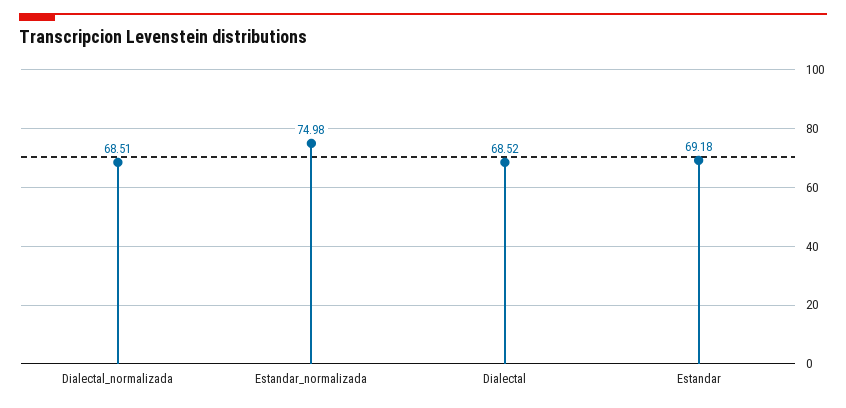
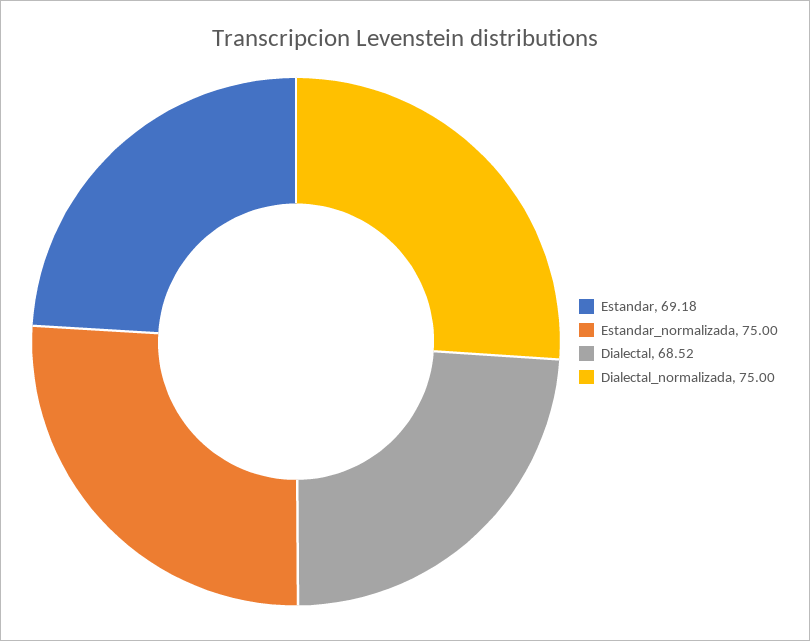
Dialectal_normalizada: 68.51 -> 75
Estandar_normalizada: 74.98 -> 75

